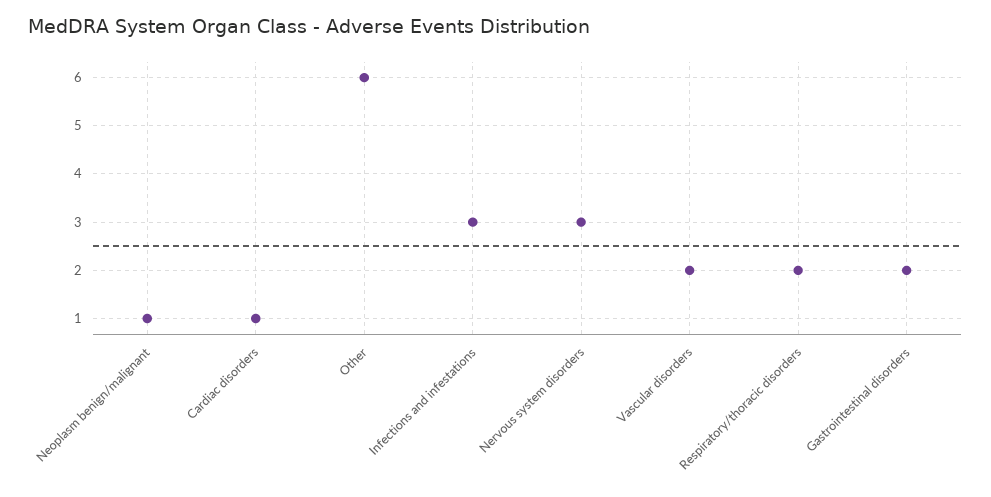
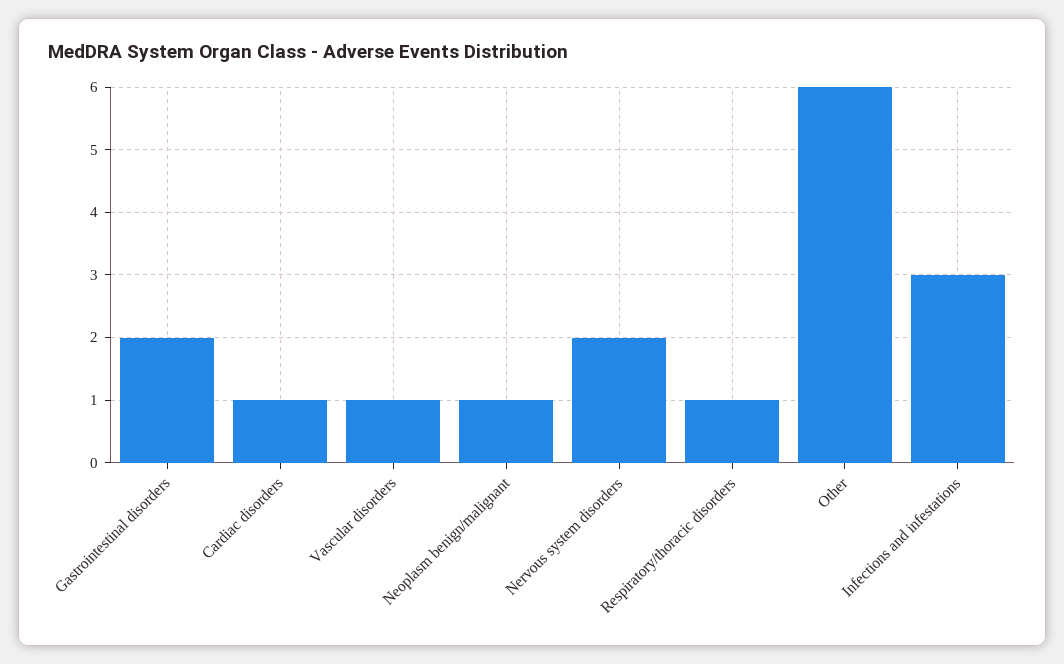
Nervous system disorders: 3 -> 2
Vascular disorders: 2 -> 1
Respiratory/thoracic disorders: 2 -> 1

